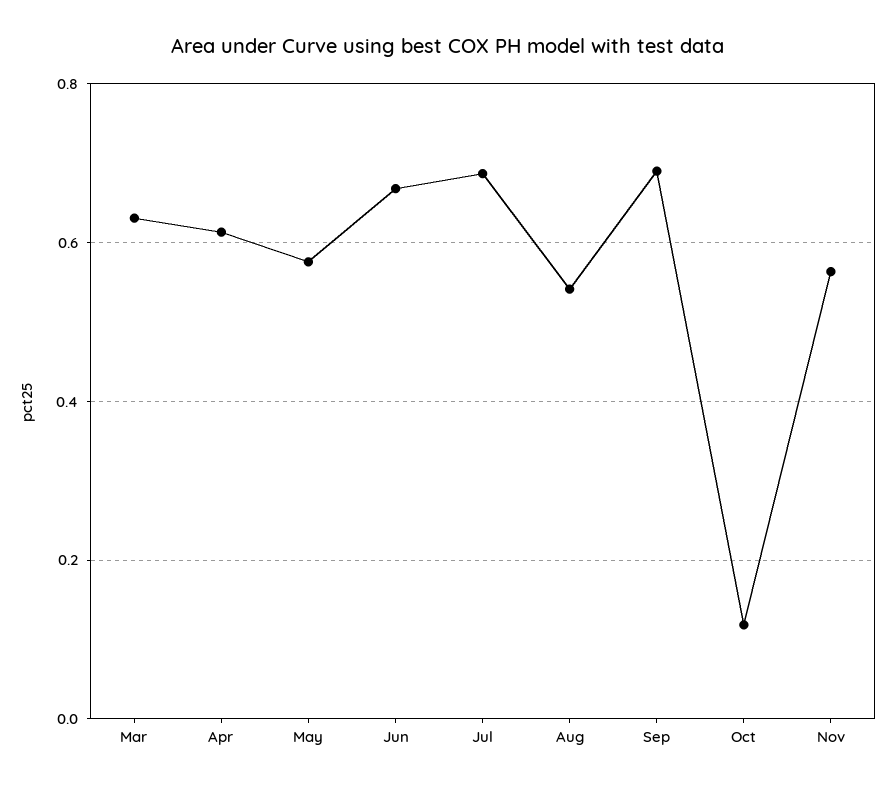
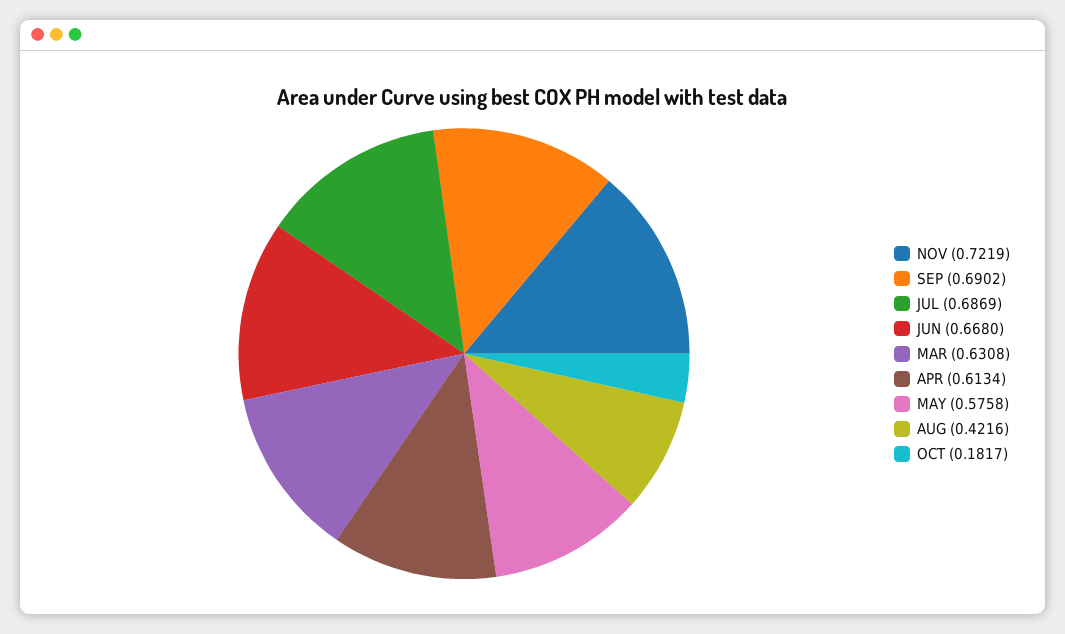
Aug: 0.54 -> 0.4216
Oct: 0.12 -> 0.1817
Nov: 0.56 -> 0.7219

